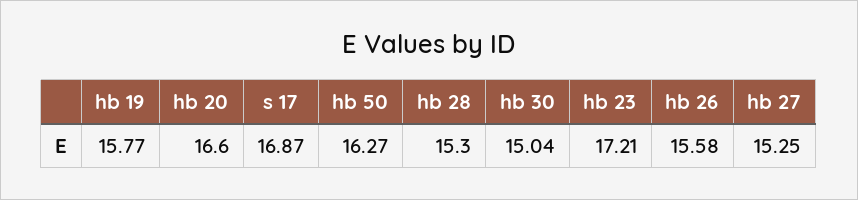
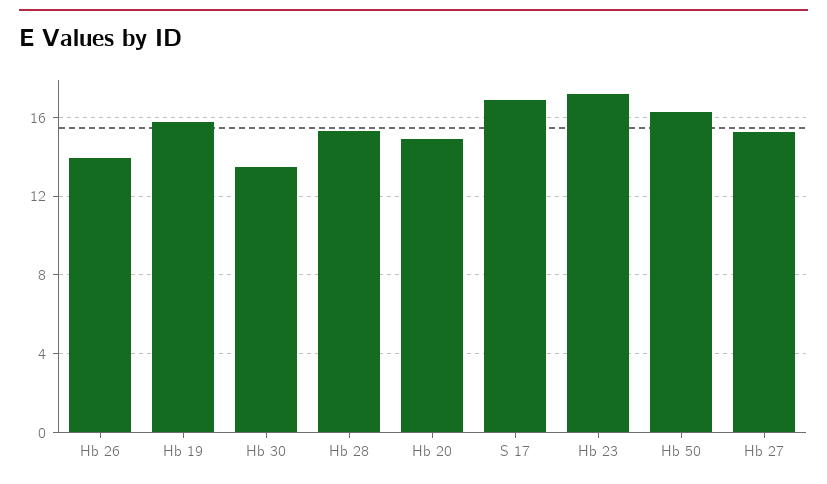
hb 20: 16.6 -> 15
hb 30: 15.04 -> 13.5
hb 26: 15.58 -> 14

